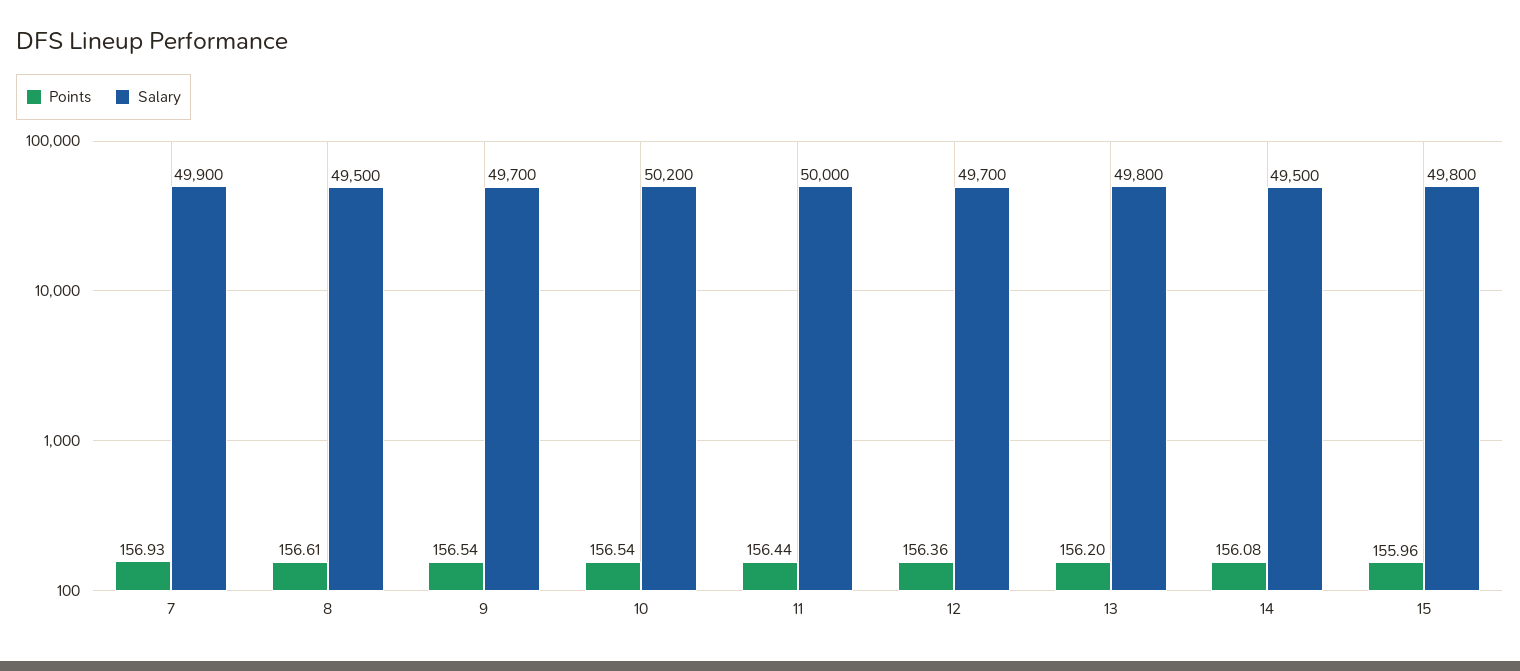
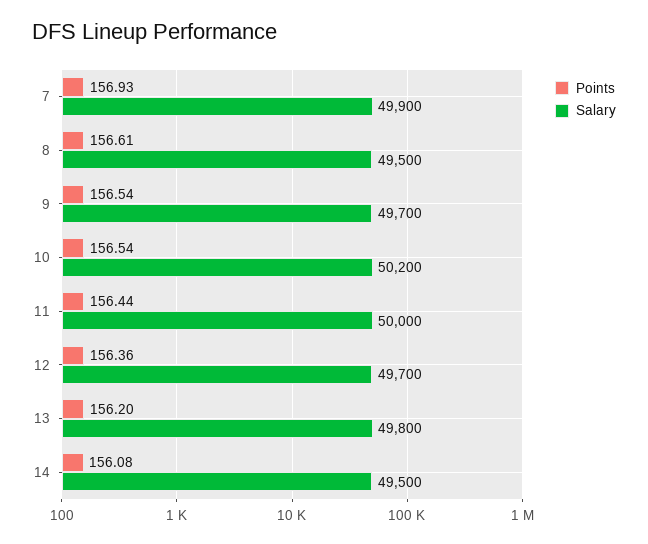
Points, 15: 155.96 -> none
Salary, 15: 49800 -> none

